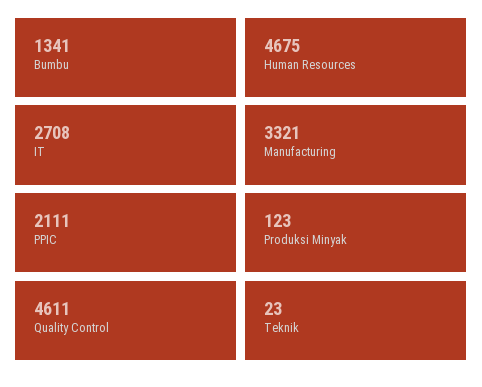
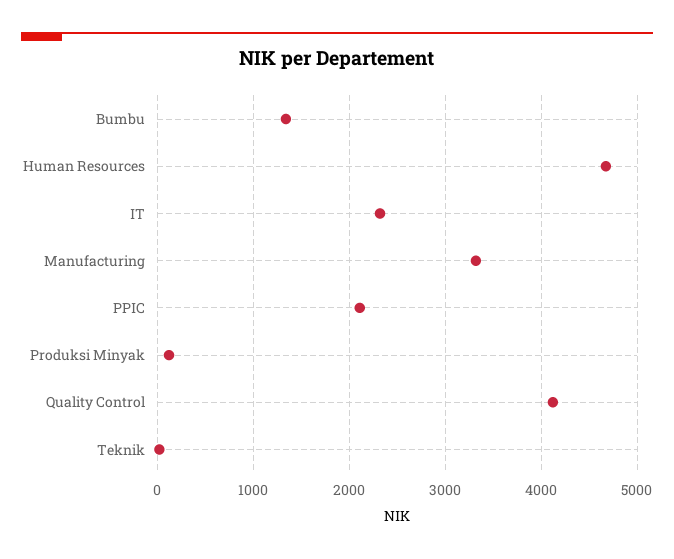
IT: 2708 -> 2300
Quality Control: 4611 -> 4100

